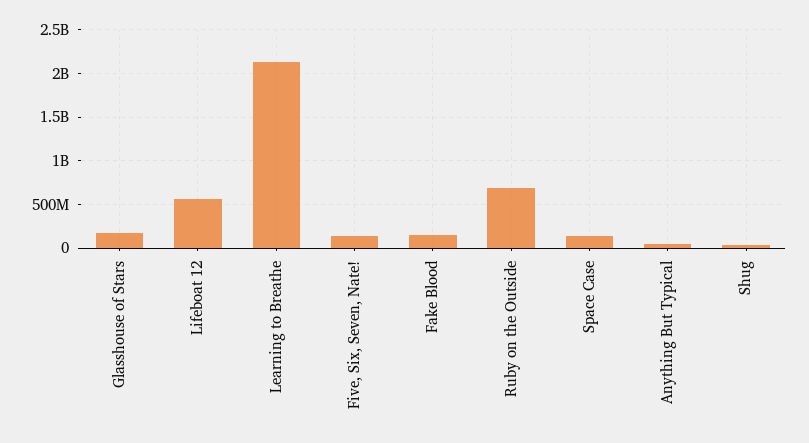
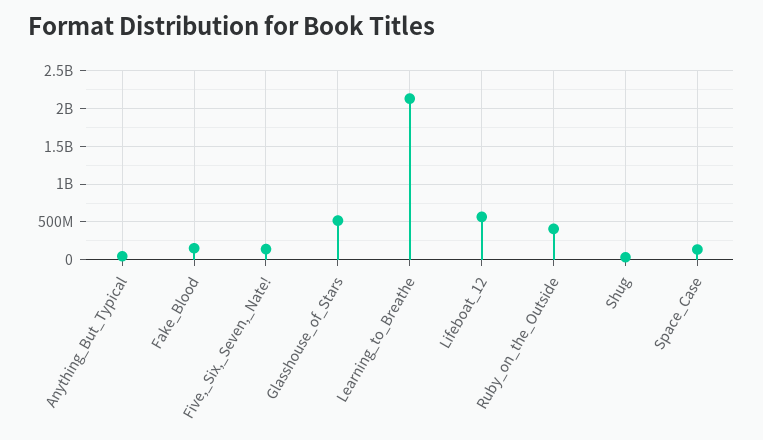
Glasshouse of Stars: 200000000 -> 500000000
Ruby on the Outside: 700000000 -> 400000000

